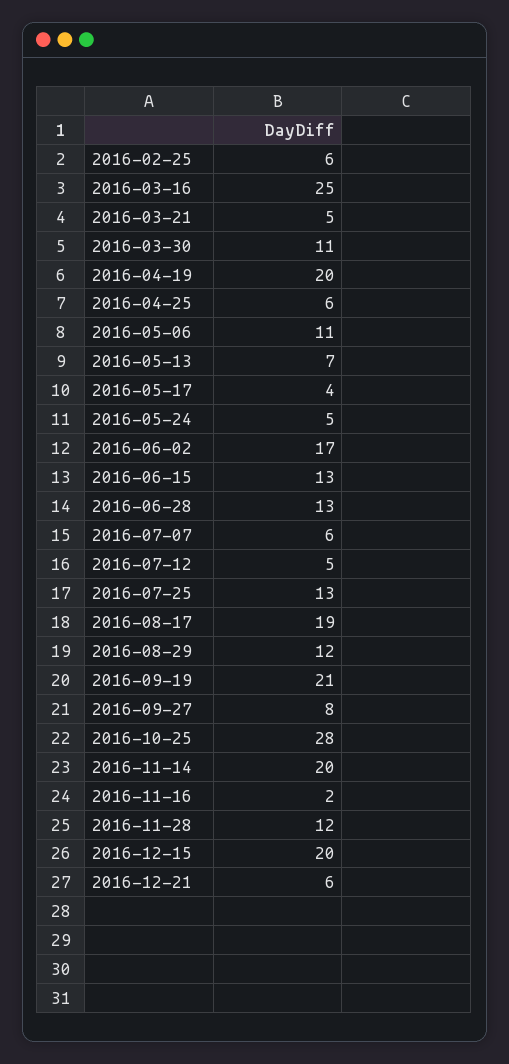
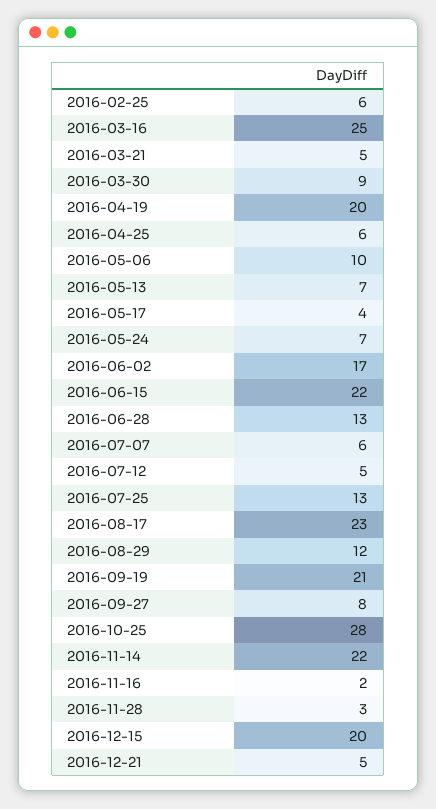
2016-03-30: 11 -> 9
2016-05-06: 11 -> 10
2016-05-24: 5 -> 7
2016-06-15: 13 -> 22
2016-08-17: 19 -> 23
2016-11-14: 20 -> 22
2016-11-28: 12 -> 3
2016-12-21: 6 -> 5

